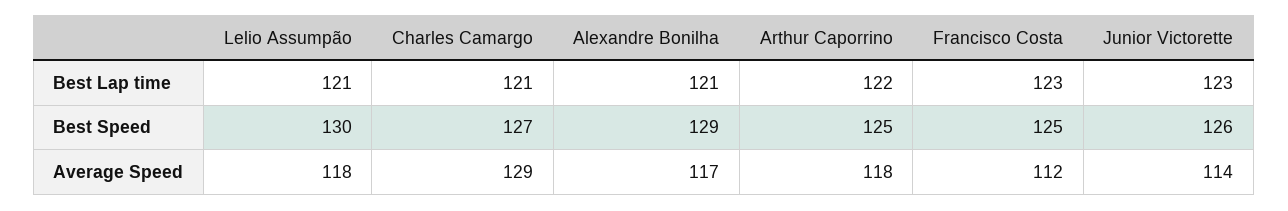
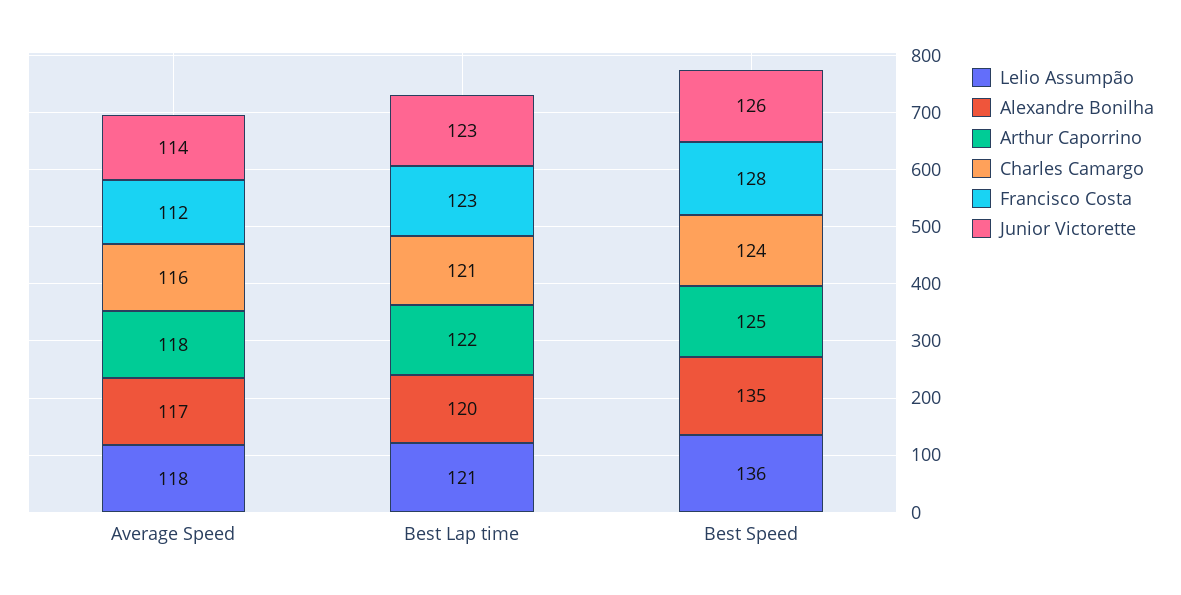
Alexandre Bonilha, Best Lap time: 121 -> 120
Lelio Assumpão, Best Speed: 130 -> 136
Charles Camargo, Best Speed: 127 -> 124
Alexandre Bonilha, Best Speed: 129 -> 135
Francisco Costa, Best Speed: 125 -> 128
Charles Camargo, Average Speed: 129 -> 116

